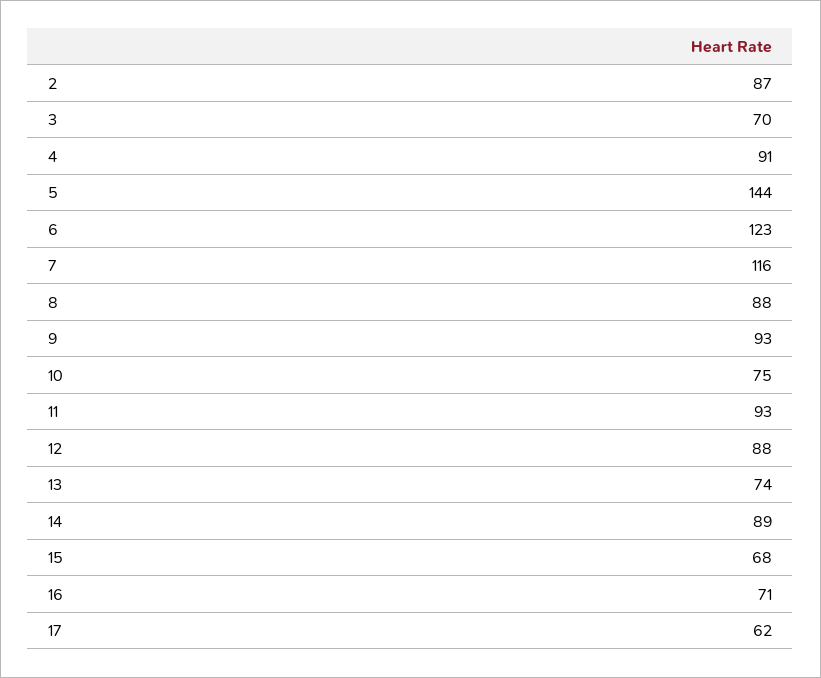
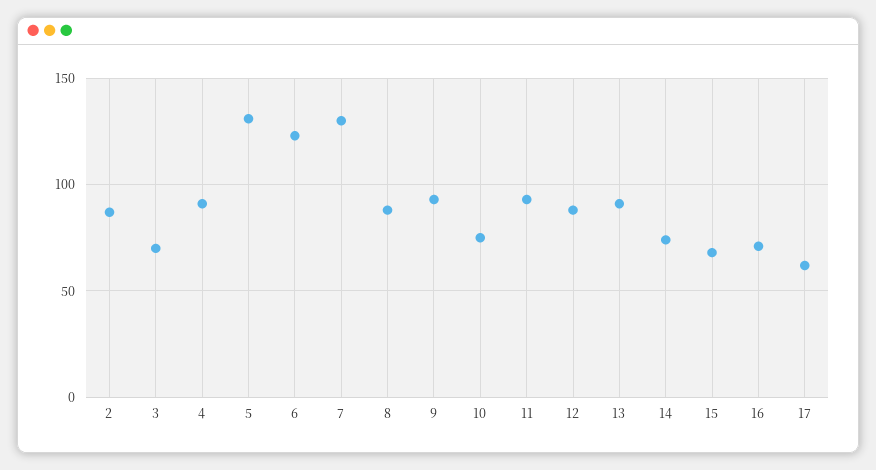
5: 144 -> 130
7: 116 -> 130
13: 74 -> 90
14: 89 -> 75

